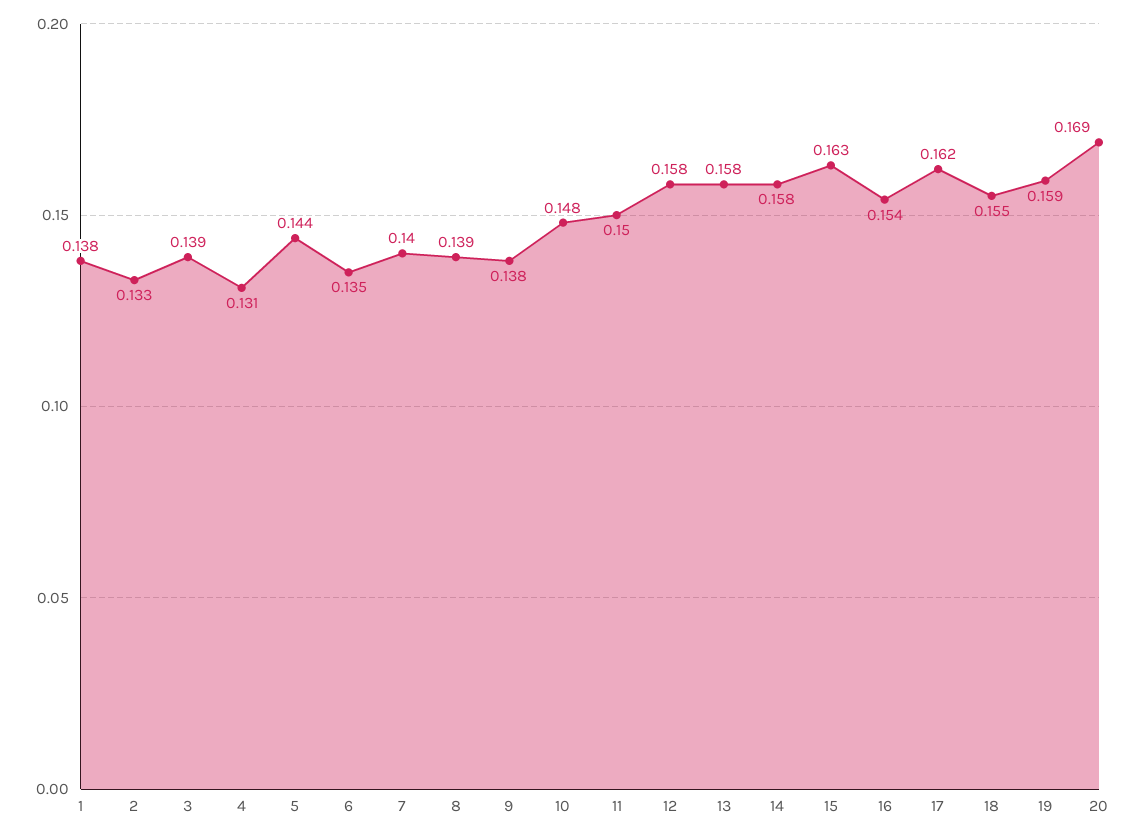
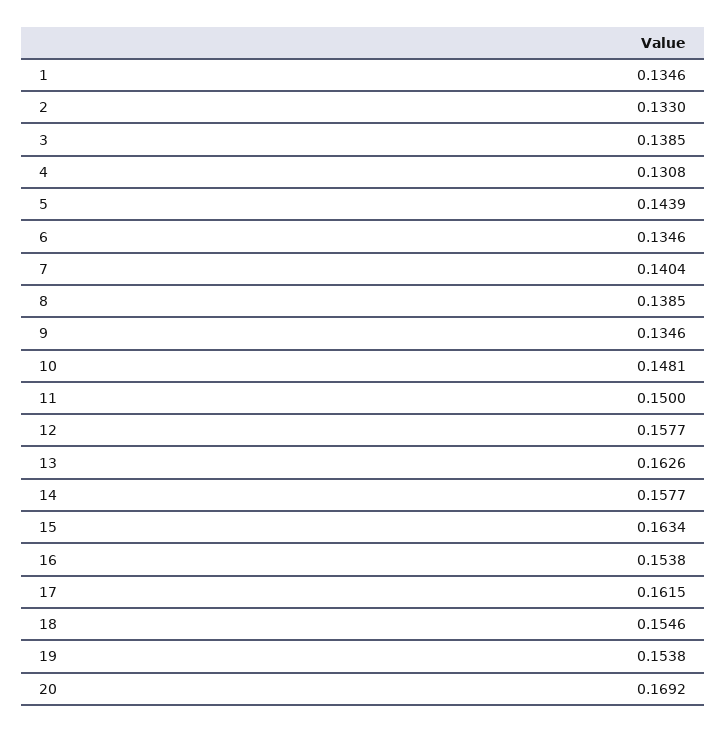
1: 0.138 -> 0.1346
9: 0.138 -> 0.1346
13: 0.158 -> 0.1626
19: 0.159 -> 0.1538

